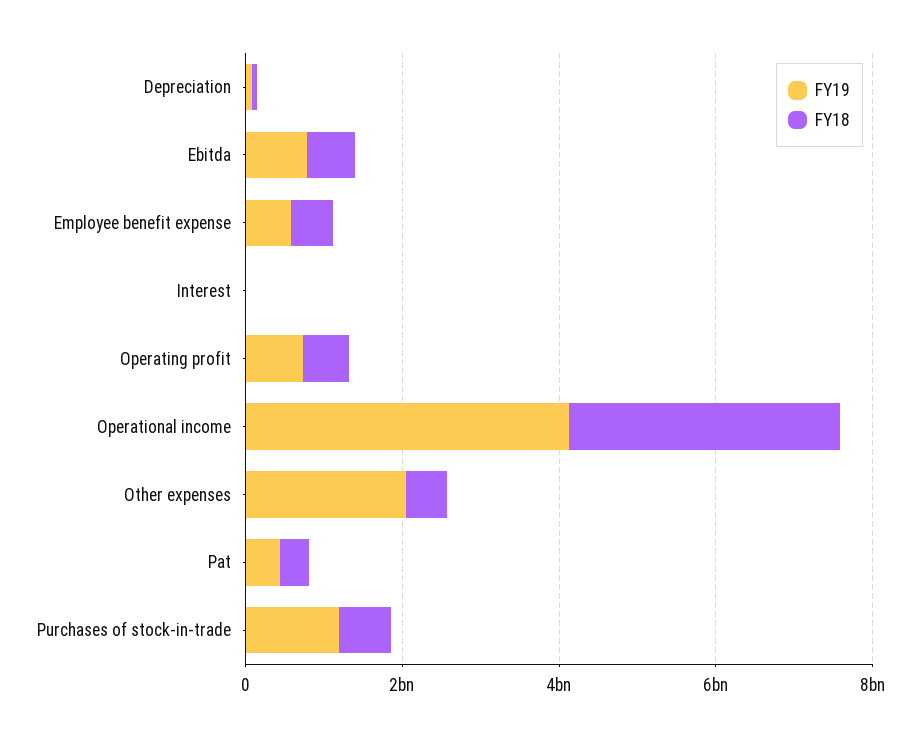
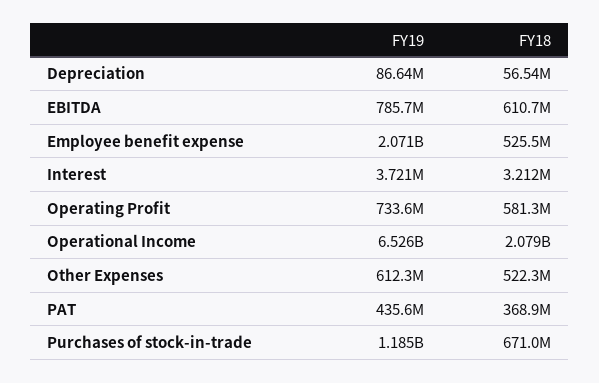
FY19, Employee benefit expense: 500000000 -> 2071000000
FY19, Operational income: 4000000000 -> 6526000000
FY18, Operational income: 3500000000 -> 2079000000
FY19, Other expenses: 2000000000 -> 612300000

